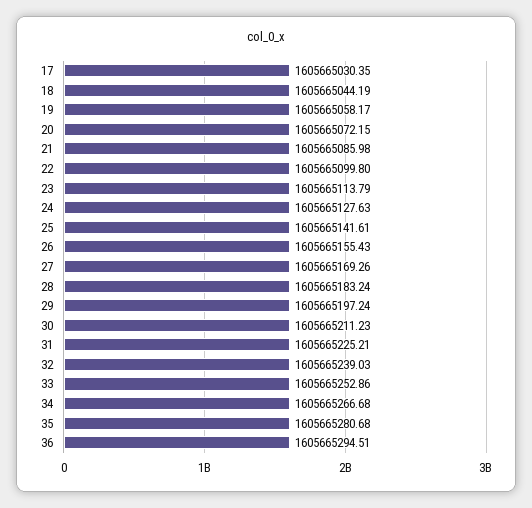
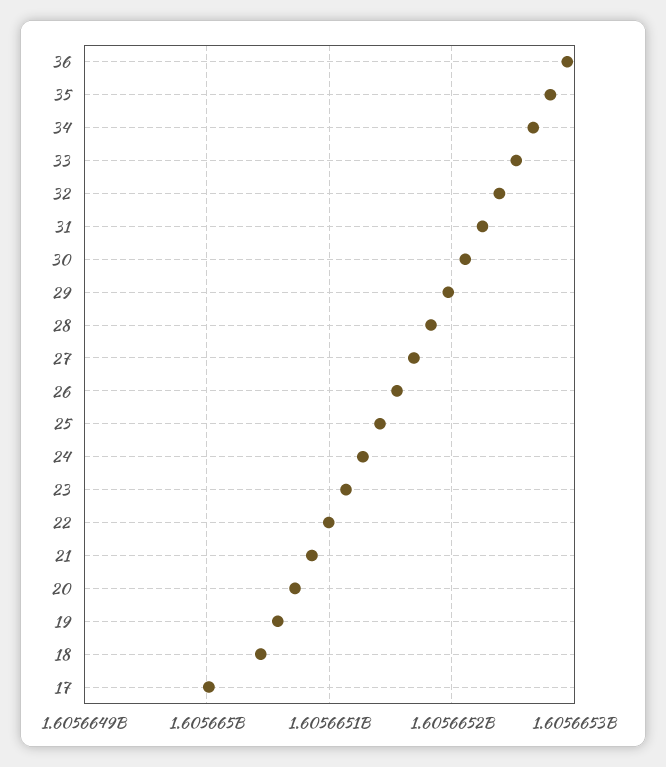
17: 1605665030.35 -> 1605665000

